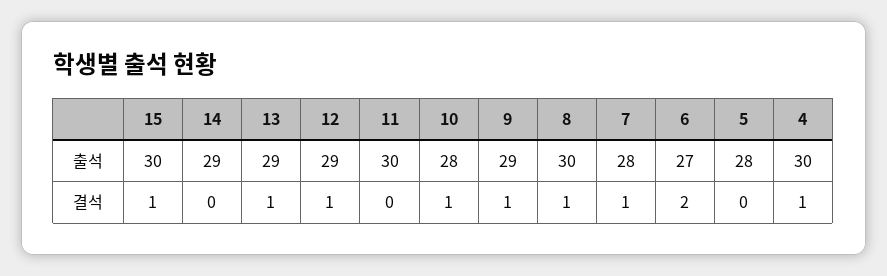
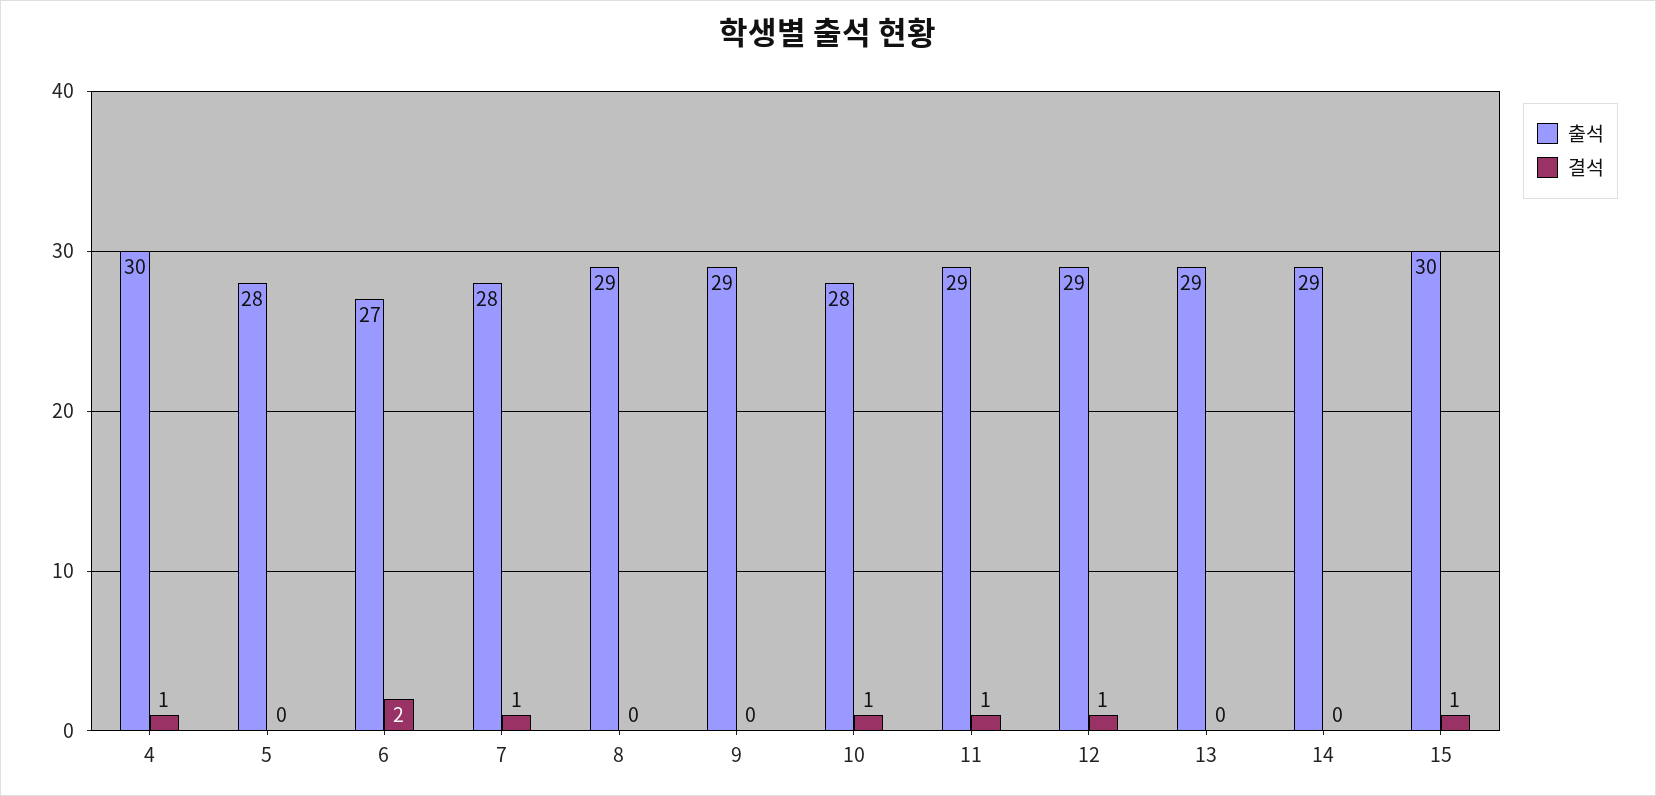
출석, 11: 30 -> 29
출석, 8: 30 -> 29
결석, 13: 1 -> 0
결석, 11: 0 -> 1
결석, 9: 1 -> 0
결석, 8: 1 -> 0

